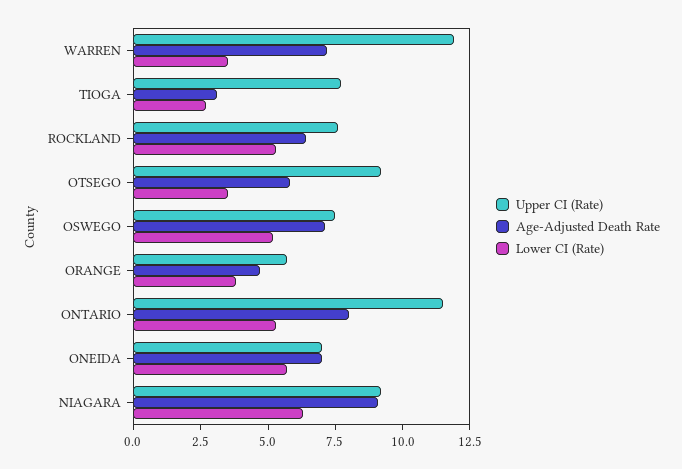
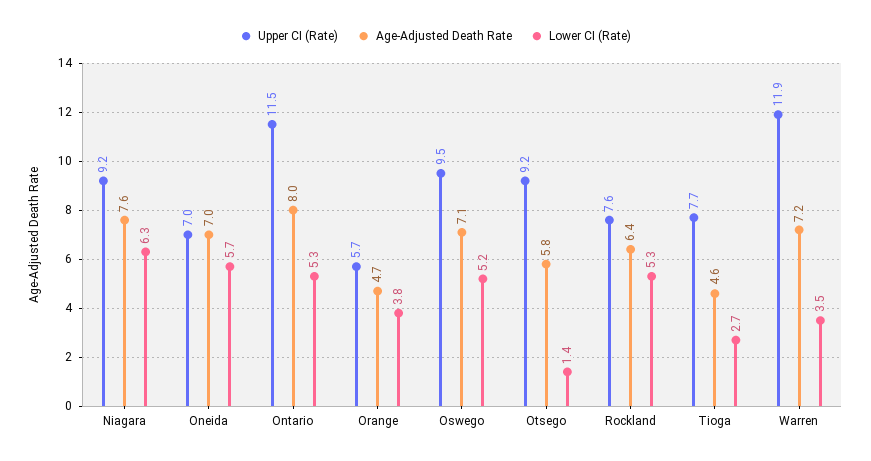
Age-Adjusted Death Rate, TIOGA: 3 -> 4.6
Lower CI (Rate), OTSEGO: 3.5 -> 1.4
Upper CI (Rate), OSWEGO: 7.5 -> 9.5
Age-Adjusted Death Rate, NIAGARA: 9 -> 7.6

